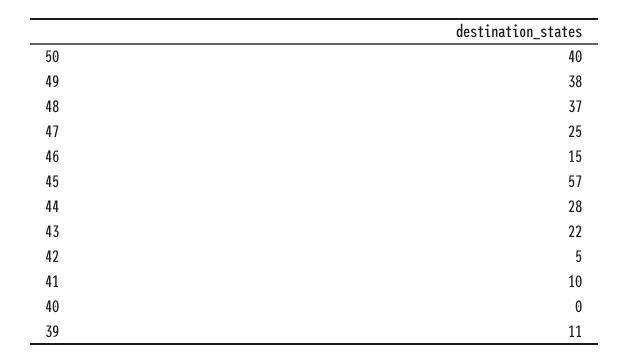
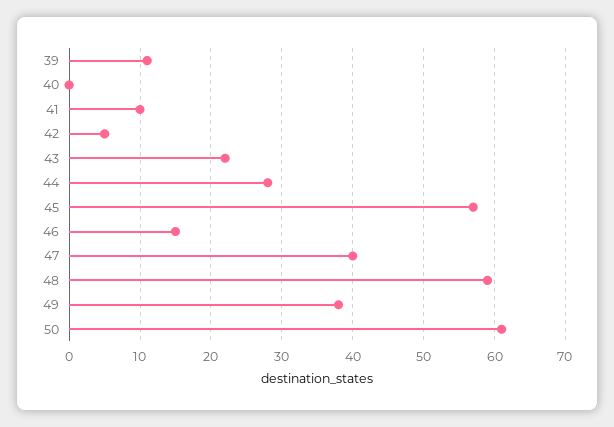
50: 40 -> 61
48: 37 -> 59
47: 25 -> 40

